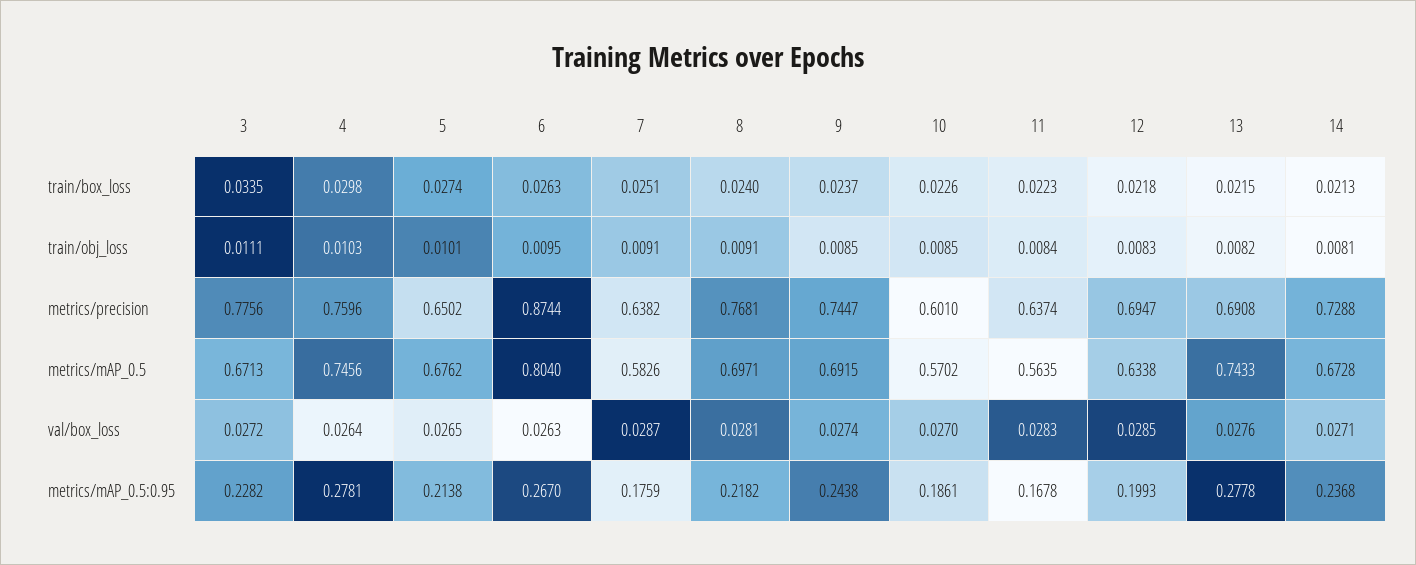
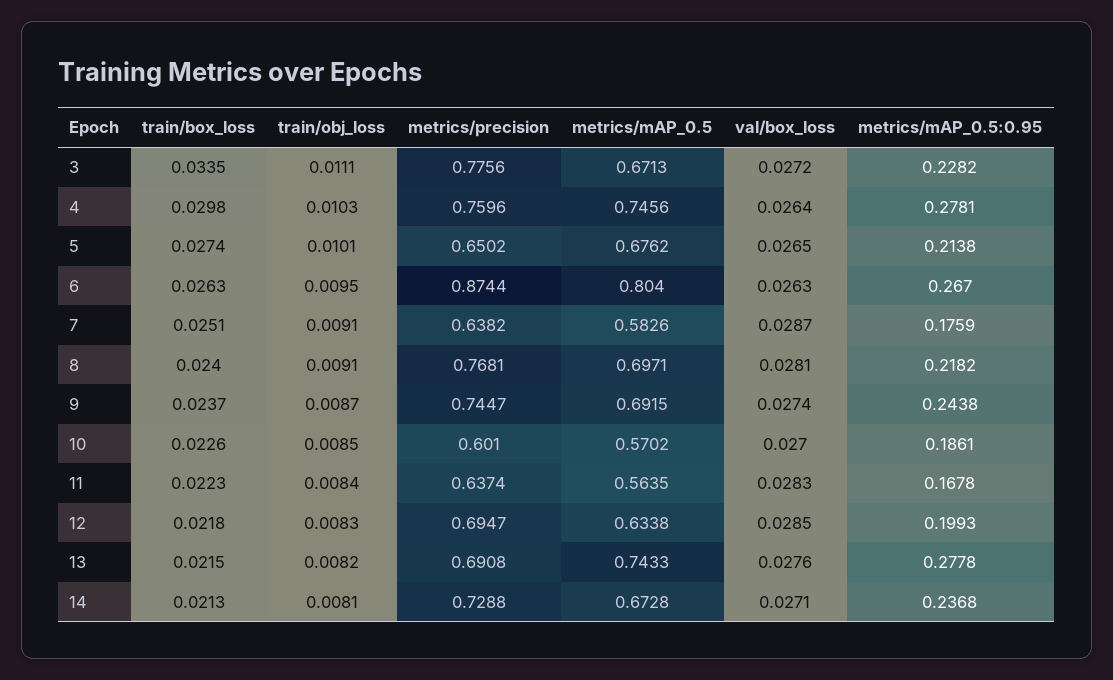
9, train/obj_loss: 0.0085 -> 0.0087

